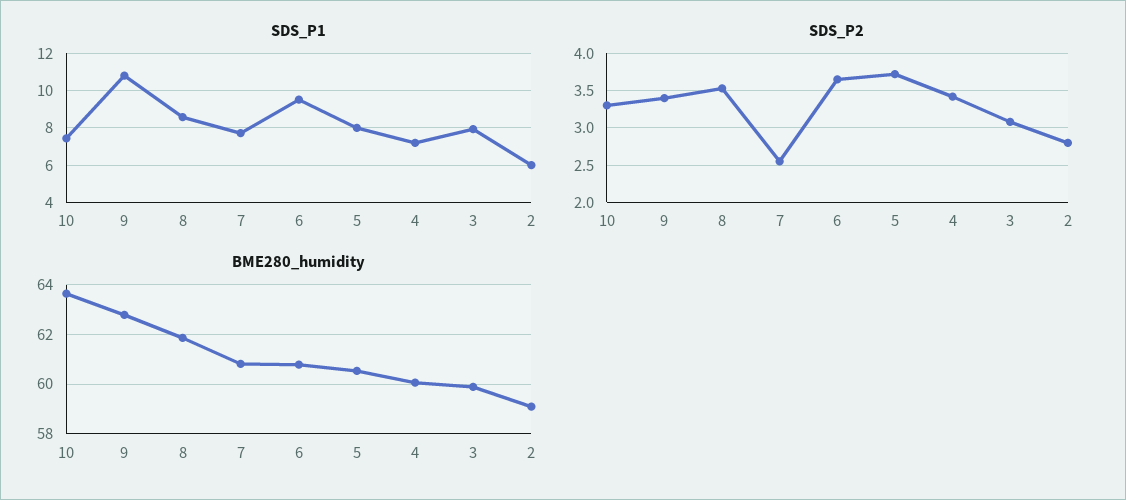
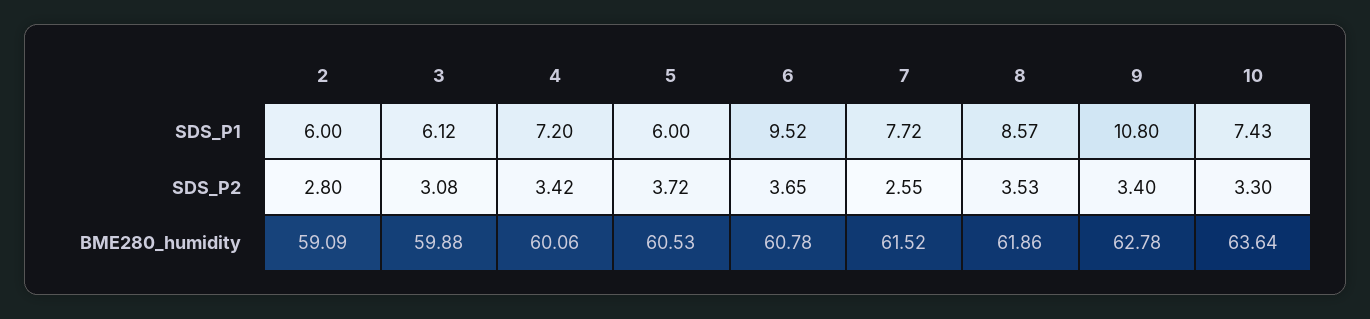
SDS_P1, 5: 8 -> 6
SDS_P1, 3: 8 -> 6.12
BME280_humidity, 7: 60.75 -> 61.52

